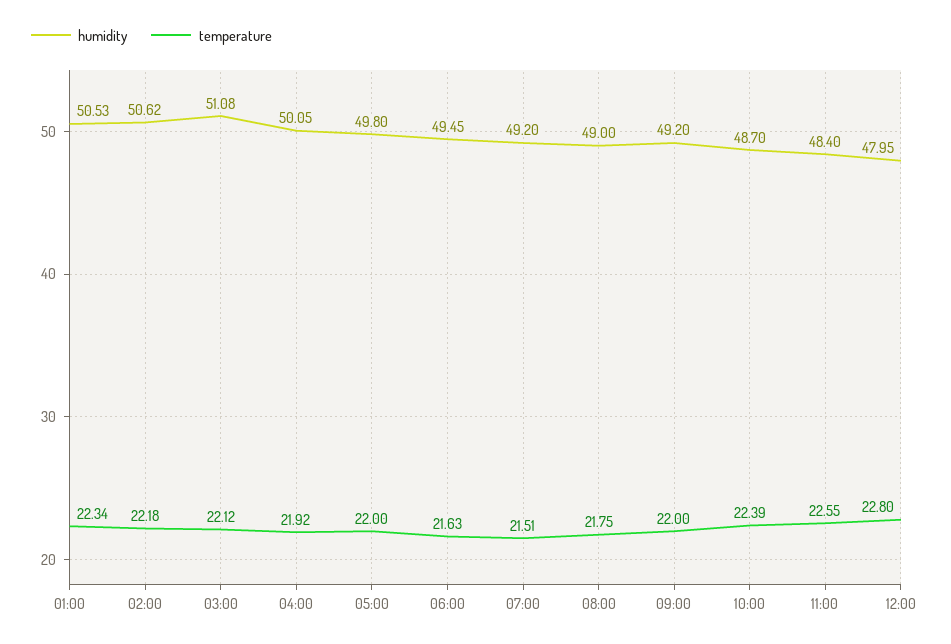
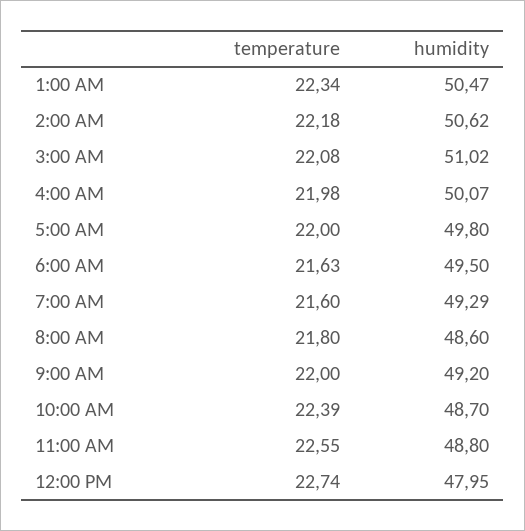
humidity, 01:00: 50.53 -> 50.47
humidity, 03:00: 51.08 -> 51.02
temperature, 03:00: 22.12 -> 22.08
humidity, 04:00: 50.05 -> 50.07
temperature, 04:00: 21.92 -> 21.98
humidity, 06:00: 49.45 -> 49.5
humidity, 07:00: 49.2 -> 49.29
temperature, 07:00: 21.51 -> 21.6
humidity, 08:00: 49 -> 48.6
temperature, 08:00: 21.75 -> 21.8
humidity, 11:00: 48.4 -> 48.8
temperature, 12:00: 22.8 -> 22.74

